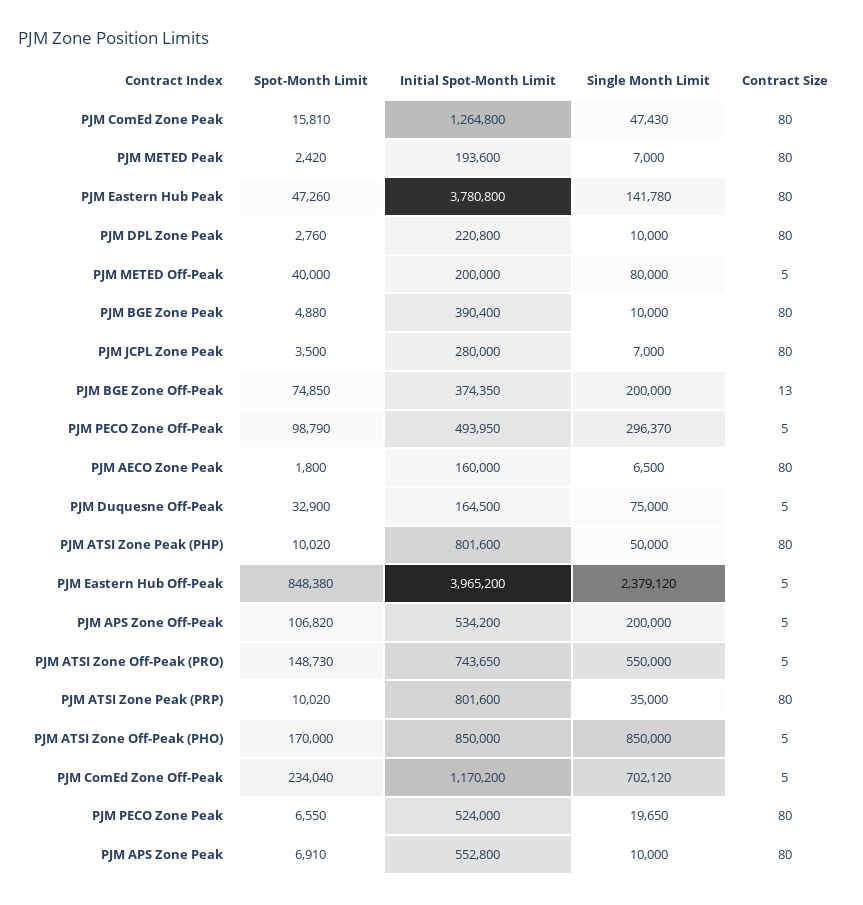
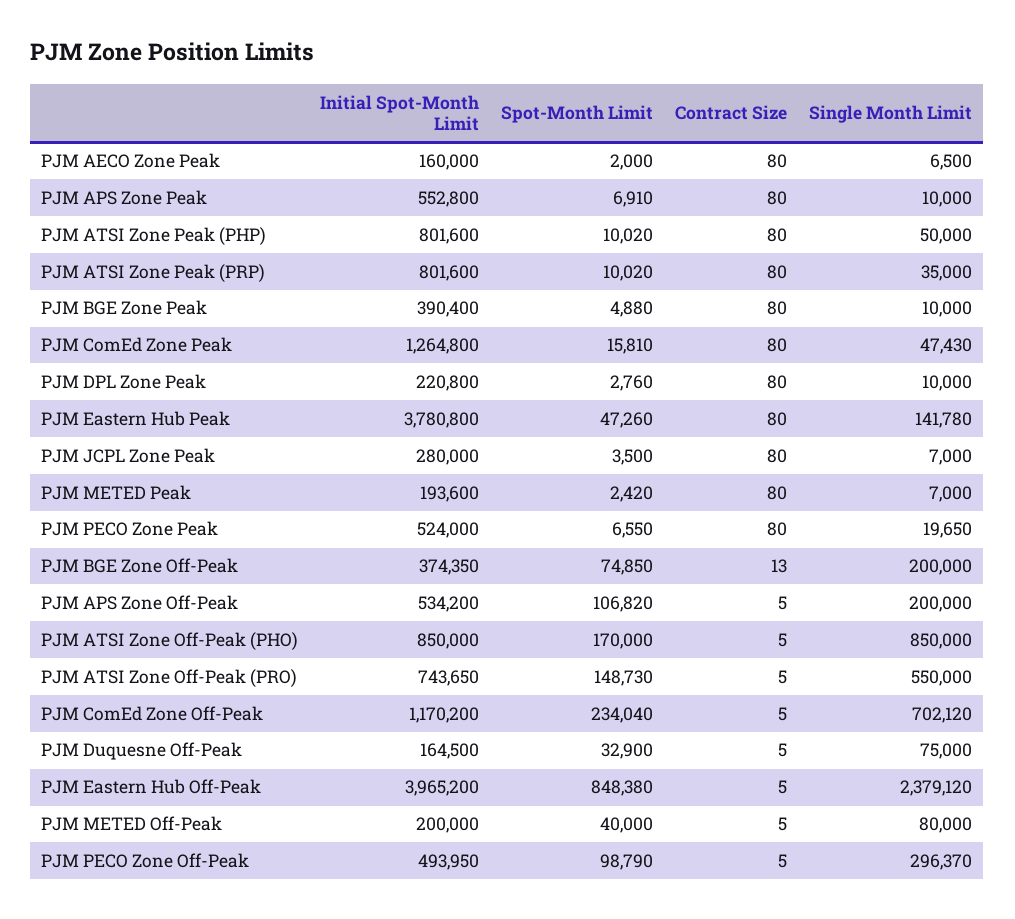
Spot-Month Limit, PJM AECO Zone Peak: 1800 -> 2000

